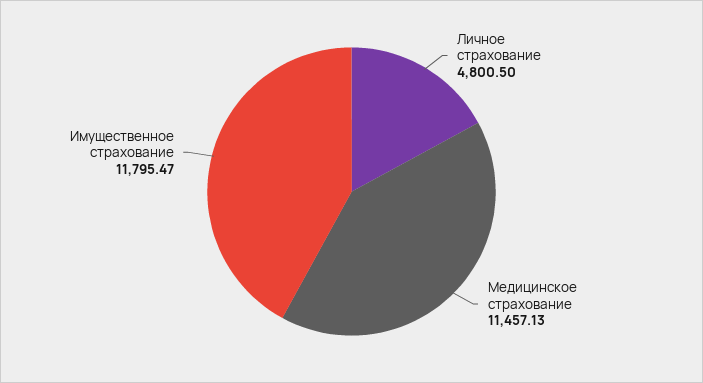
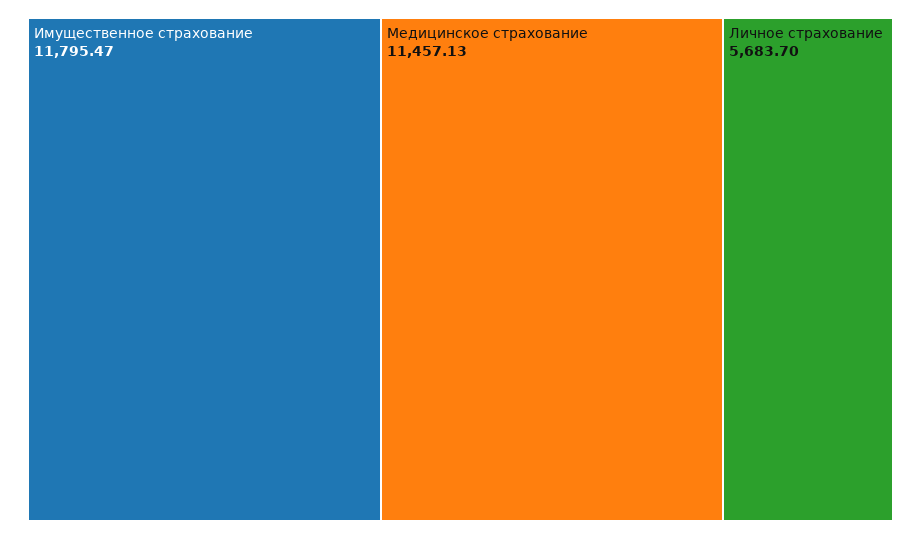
Личное страхование: 4800.5 -> 5683.7

